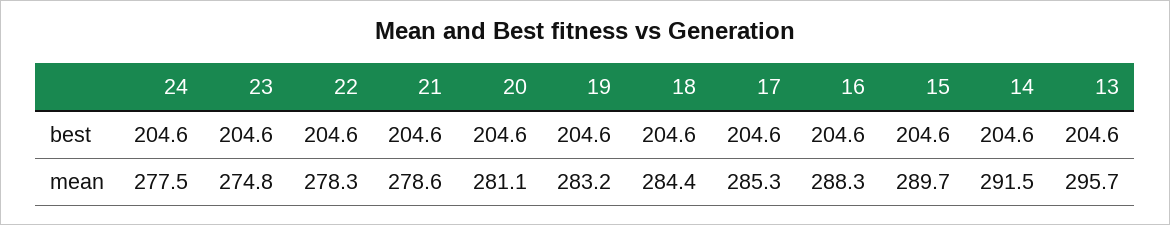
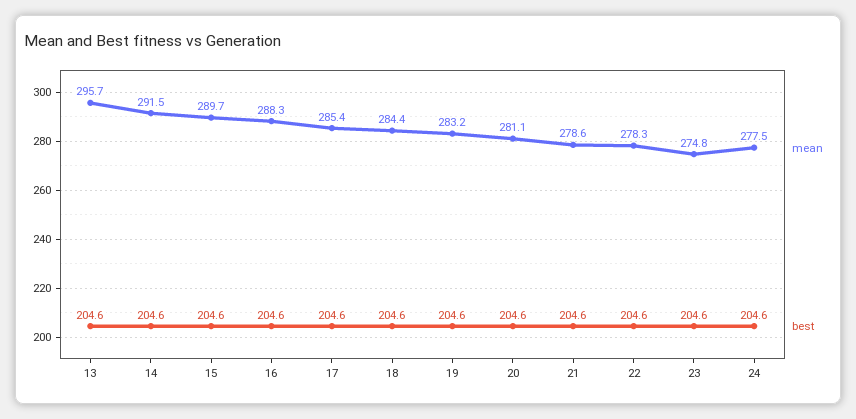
mean, 17: 285.3 -> 285.4

